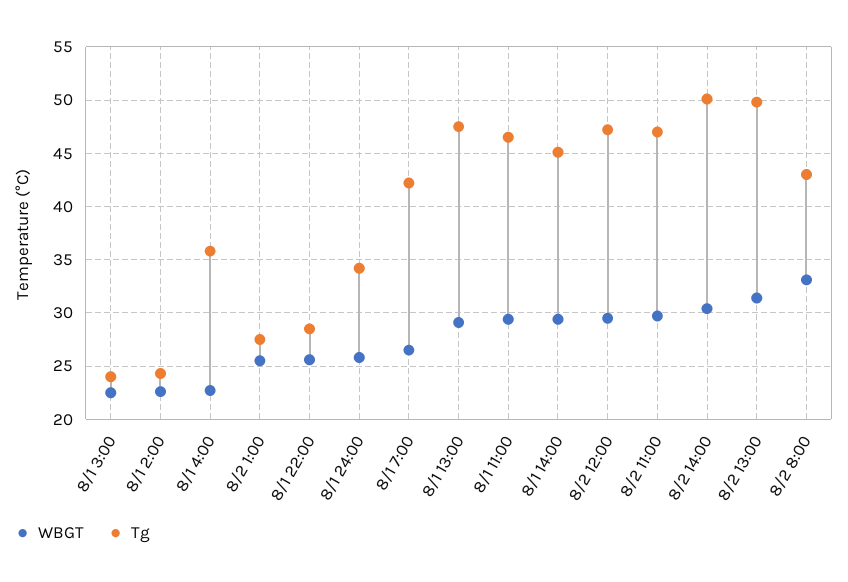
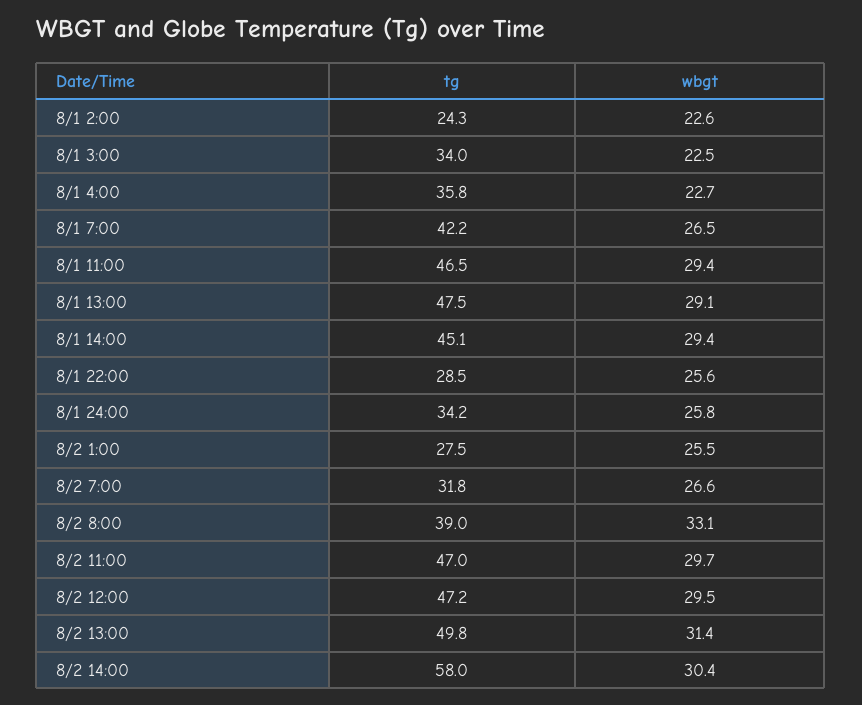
Tg, 8/1 3:00: 24 -> 34
Tg, 8/2 14:00: 50 -> 58
Tg, 8/2 8:00: 43 -> 39
Tg, 8/2 7:00: none -> 31.8
WBGT, 8/2 7:00: none -> 26.6

